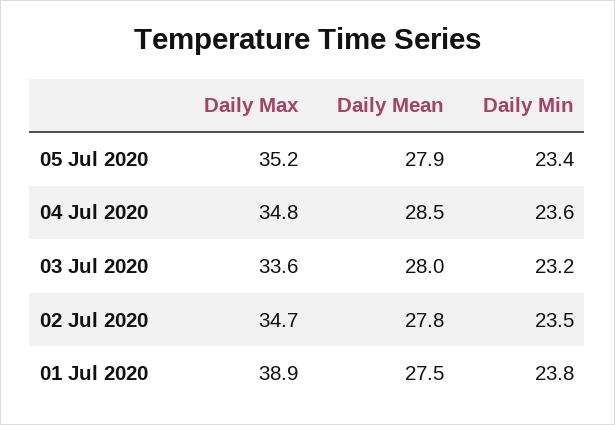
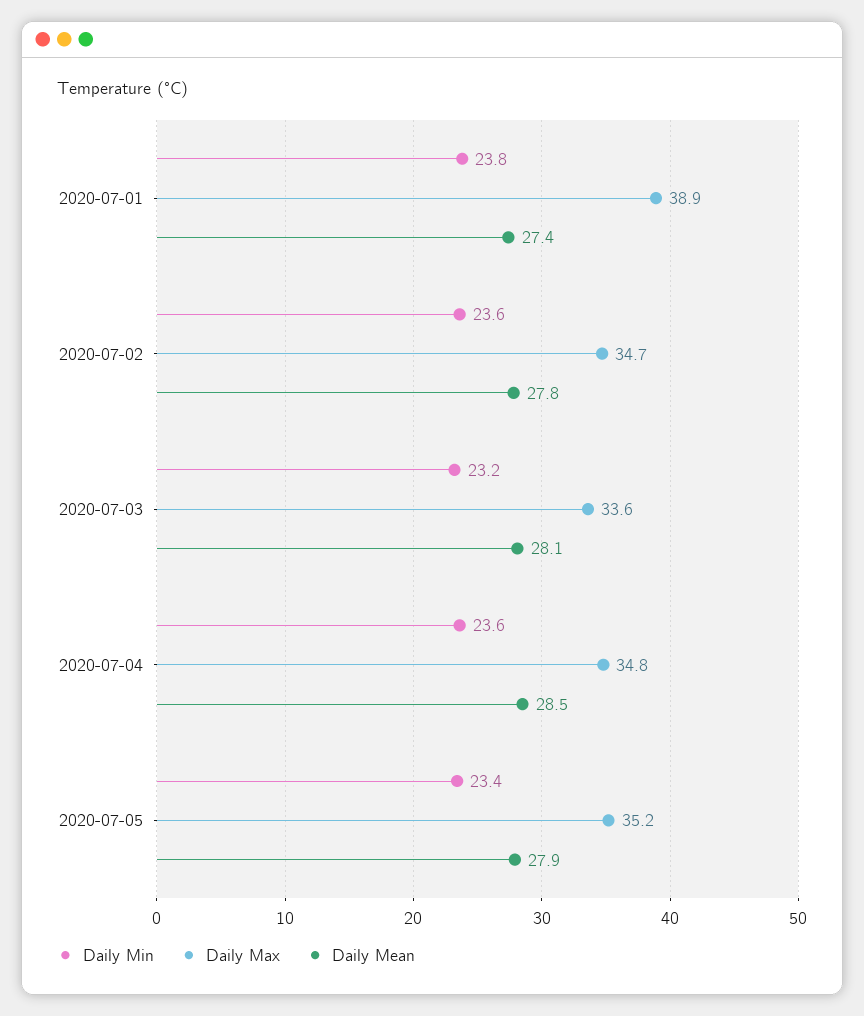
Daily Mean, 03 Jul 2020: 28 -> 28.1
Daily Min, 02 Jul 2020: 23.5 -> 23.6
Daily Mean, 01 Jul 2020: 27.5 -> 27.4

